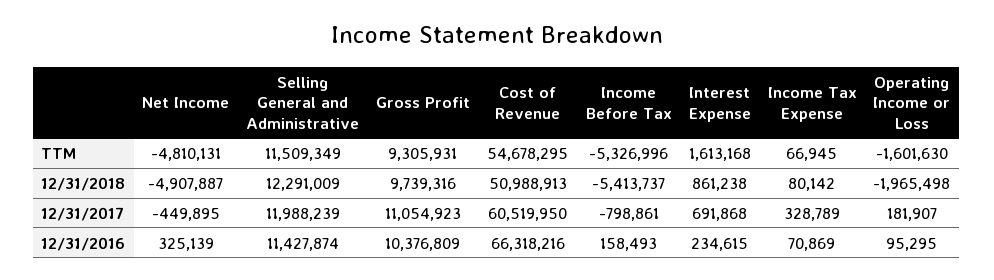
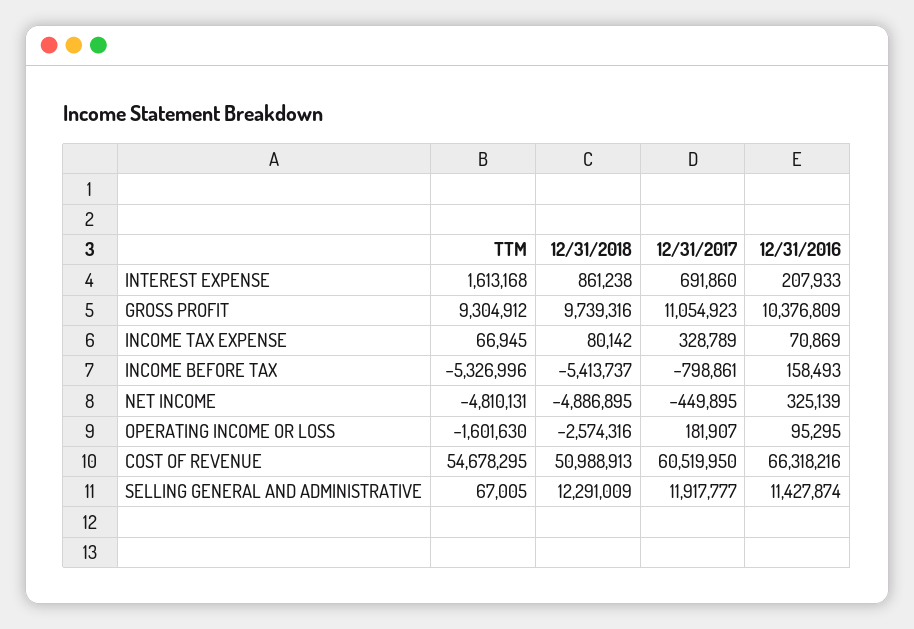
Selling General and Administrative, TTM: 11509349 -> 67005
Gross Profit, TTM: 9305931 -> 9304912
Net Income, 12/31/2018: -4907887 -> -4886895
Operating Income or Loss, 12/31/2018: -1965498 -> -2574316
Selling General and Administrative, 12/31/2017: 11988239 -> 11917777
Interest Expense, 12/31/2017: 691868 -> 691860
Interest Expense, 12/31/2016: 234615 -> 207933

